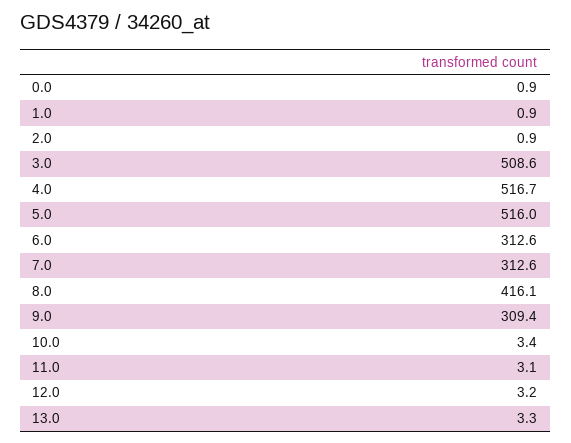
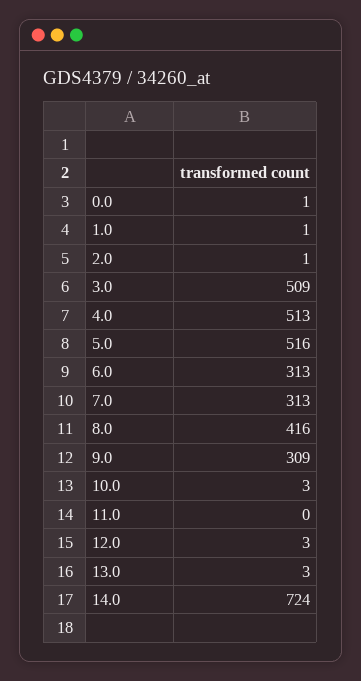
4.0: 516.7 -> 513
11.0: 3.1 -> 0
14.0: none -> 724

